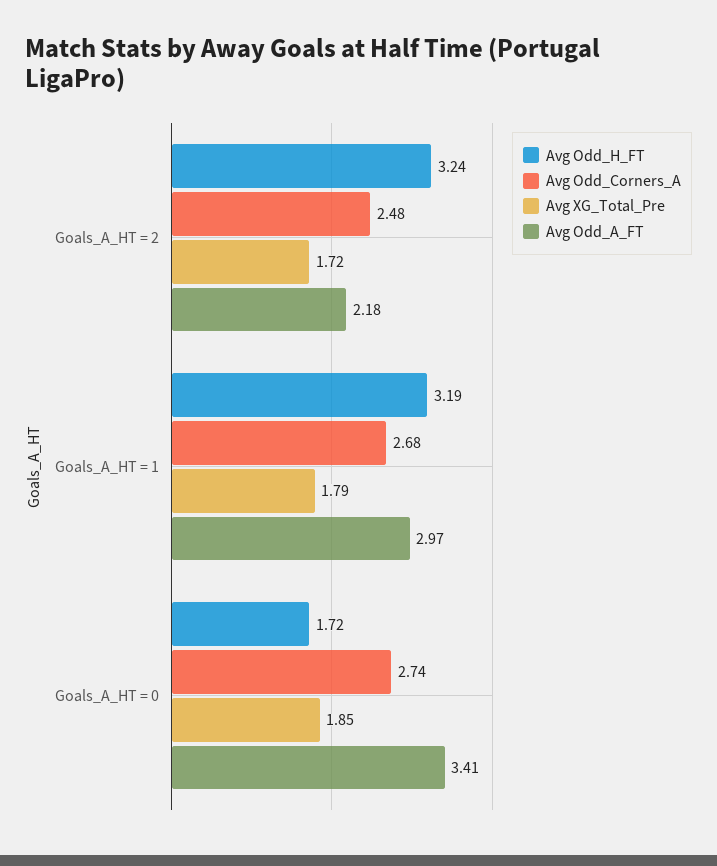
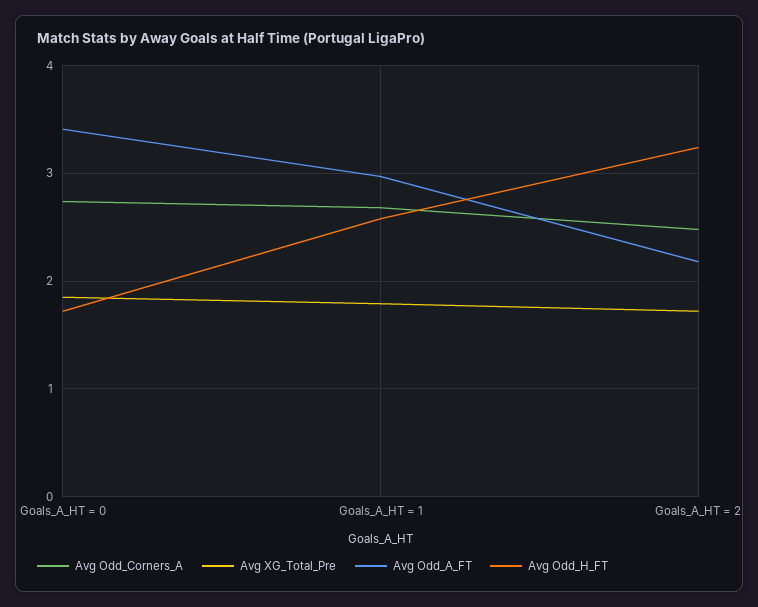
Avg Odd_H_FT, Goals_A_HT = 1: 3.19 -> 2.6

